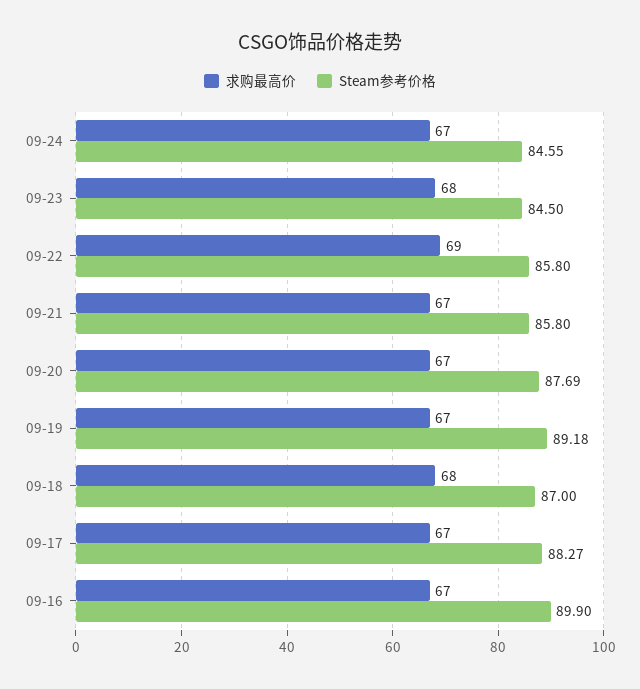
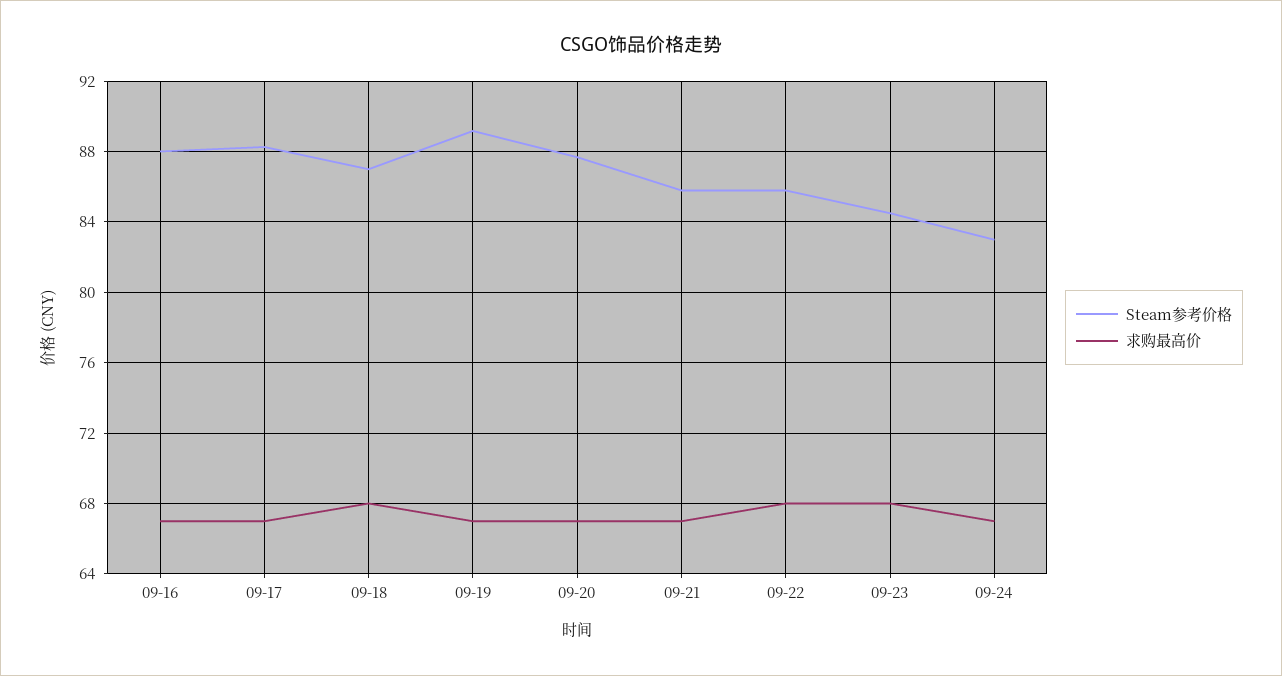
Steam参考价格, 09-24: 84.55 -> 83
求购最高价, 09-22: 69 -> 68
Steam参考价格, 09-16: 89.9 -> 88

